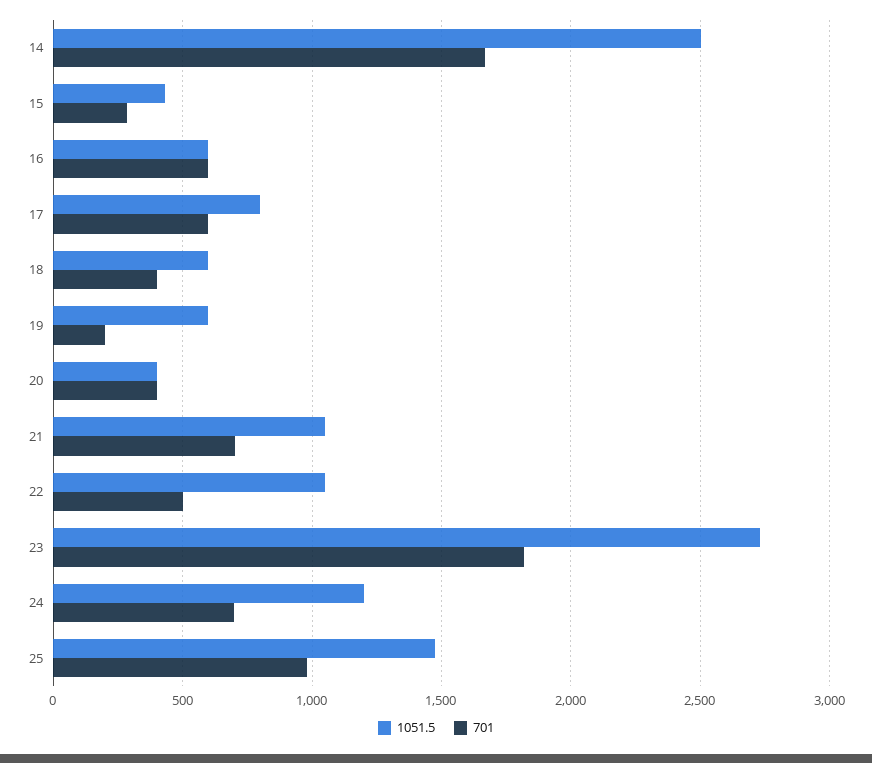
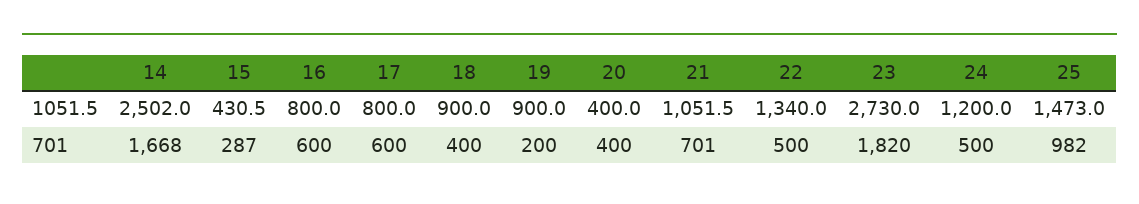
1051.5, 16: 600 -> 800
1051.5, 18: 600 -> 900
1051.5, 19: 600 -> 900
1051.5, 22: 1050 -> 1340
701, 24: 700 -> 500

